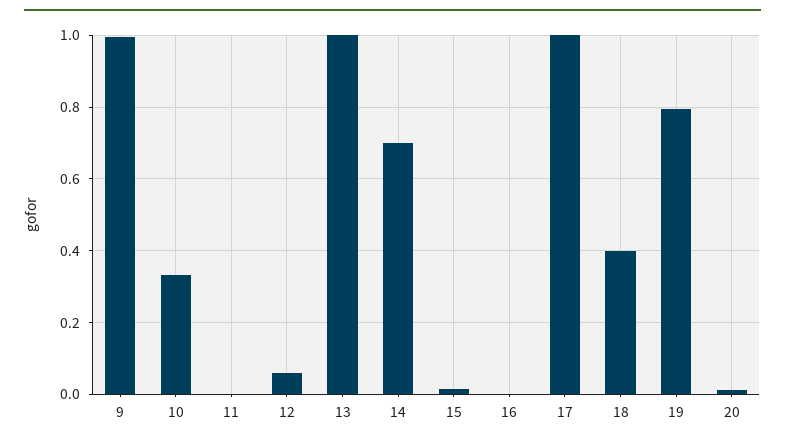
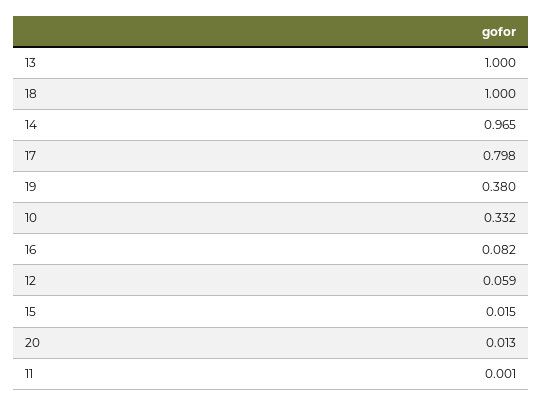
9: 1 -> none
14: 0.7 -> 0.965
16: 0 -> 0.082
17: 1 -> 0.798
18: 0.4 -> 1
19: 0.8 -> 0.38

